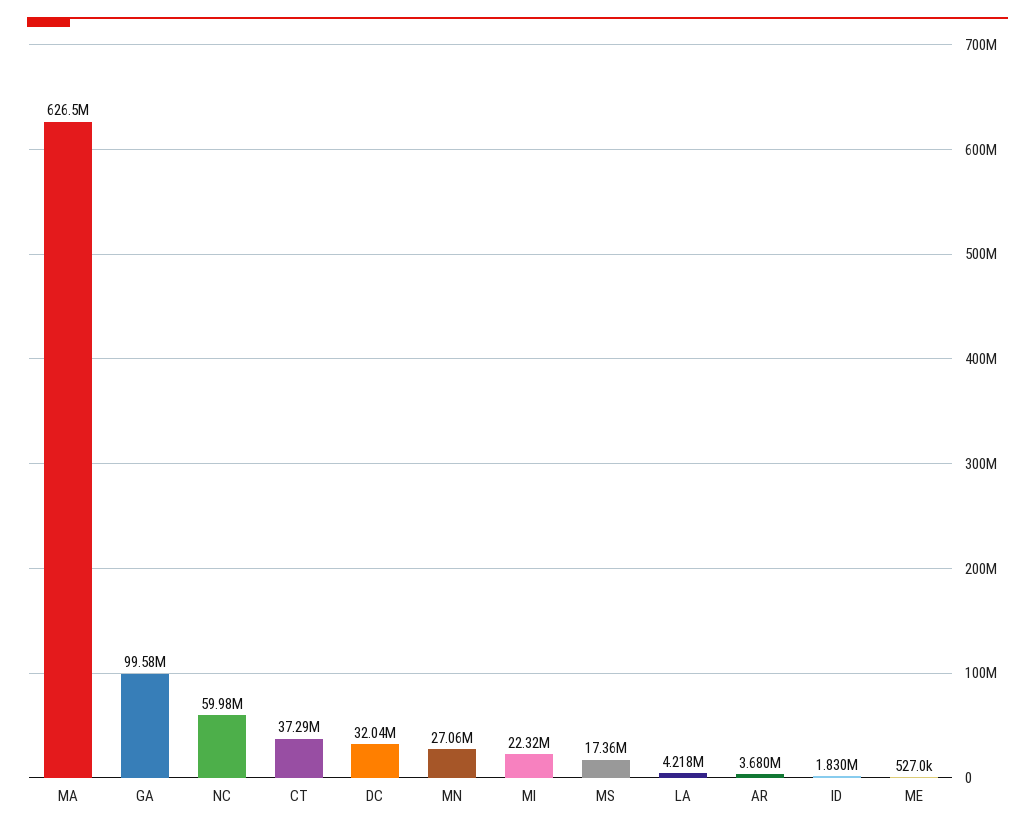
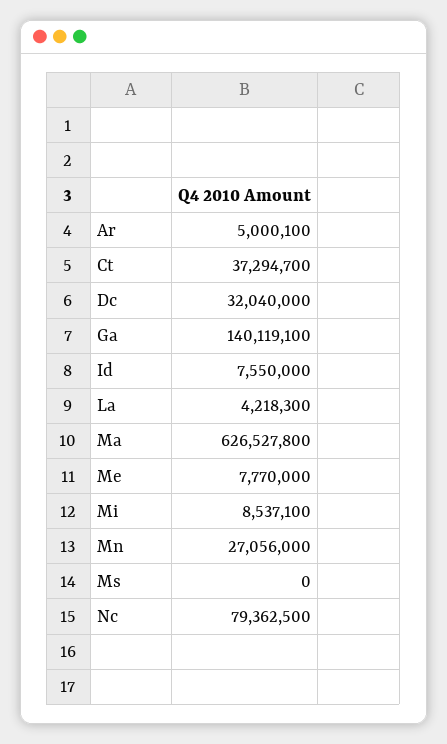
GA: 99580000 -> 140119100
NC: 59980000 -> 79362500
MI: 22320000 -> 8537100
MS: 17360000 -> 0
AR: 3680000 -> 5000100
ID: 1830000 -> 7550000
ME: 527000 -> 7770000

